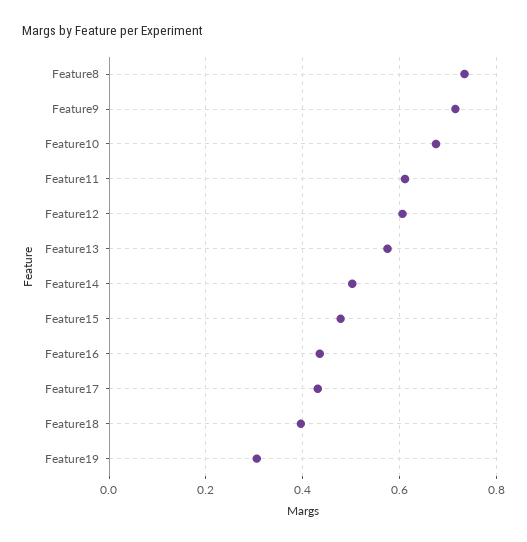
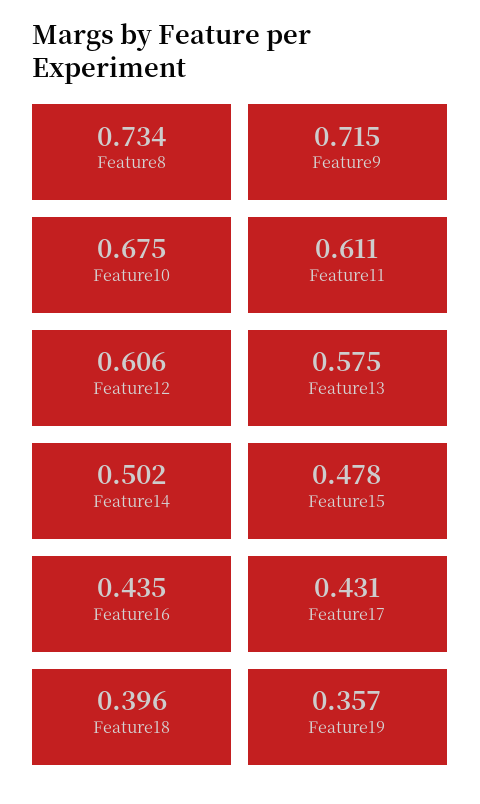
Feature19: 0.3 -> 0.357

